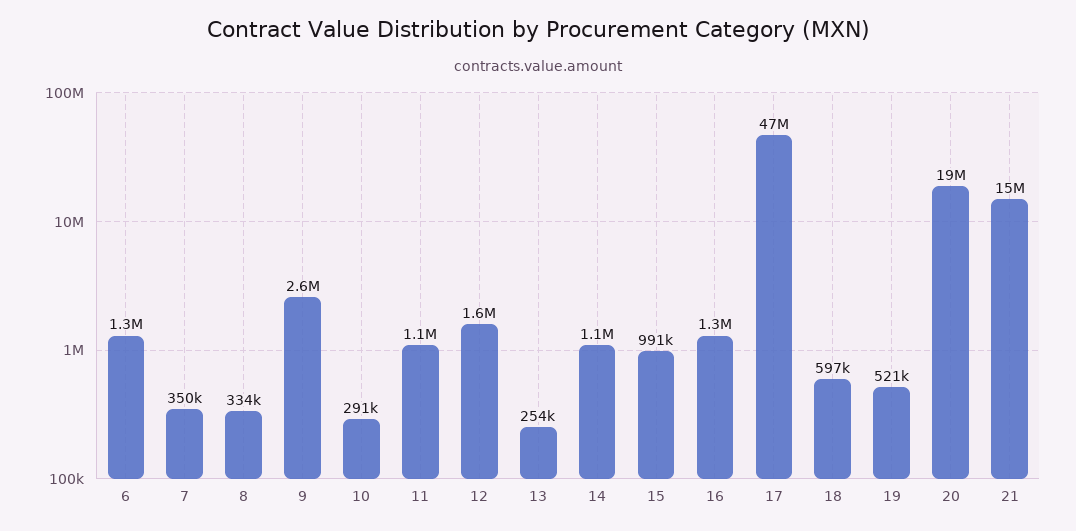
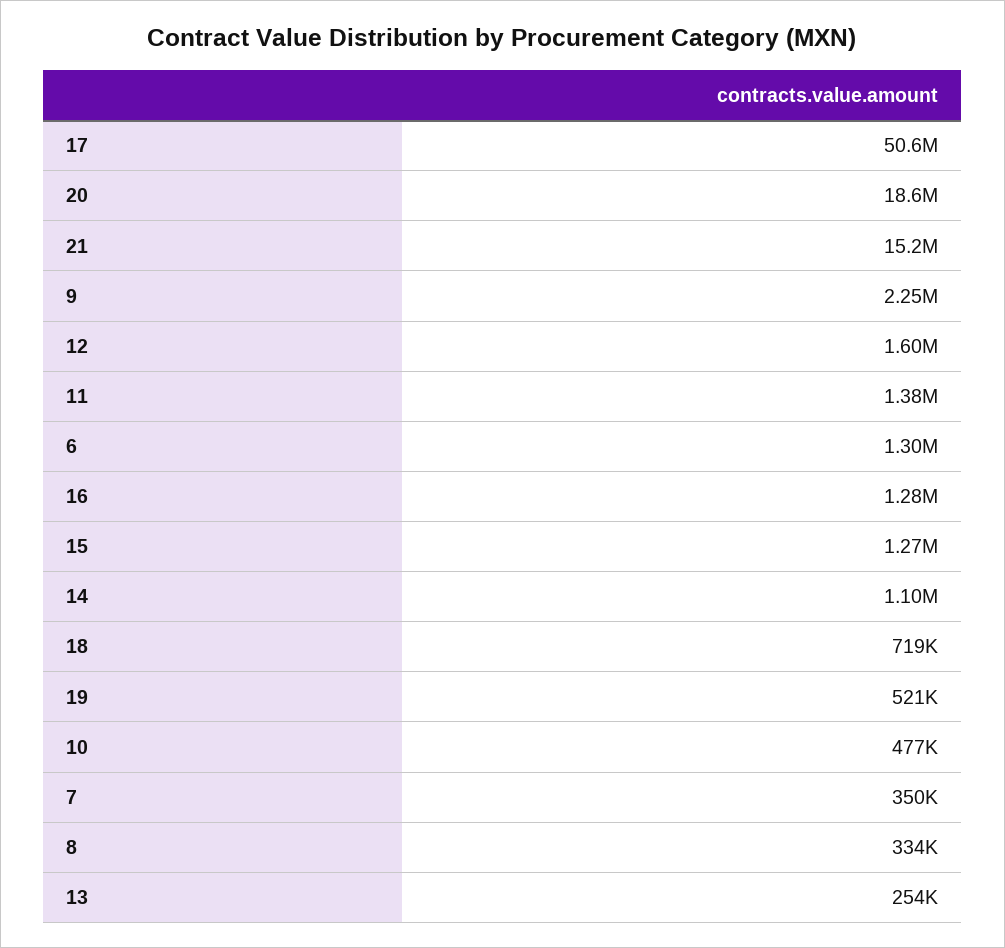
9: 2600000 -> 2250000
10: 291000 -> 477000
11: 1100000 -> 1380000
15: 991000 -> 1270000
17: 47000000 -> 50600000
18: 597000 -> 719000

